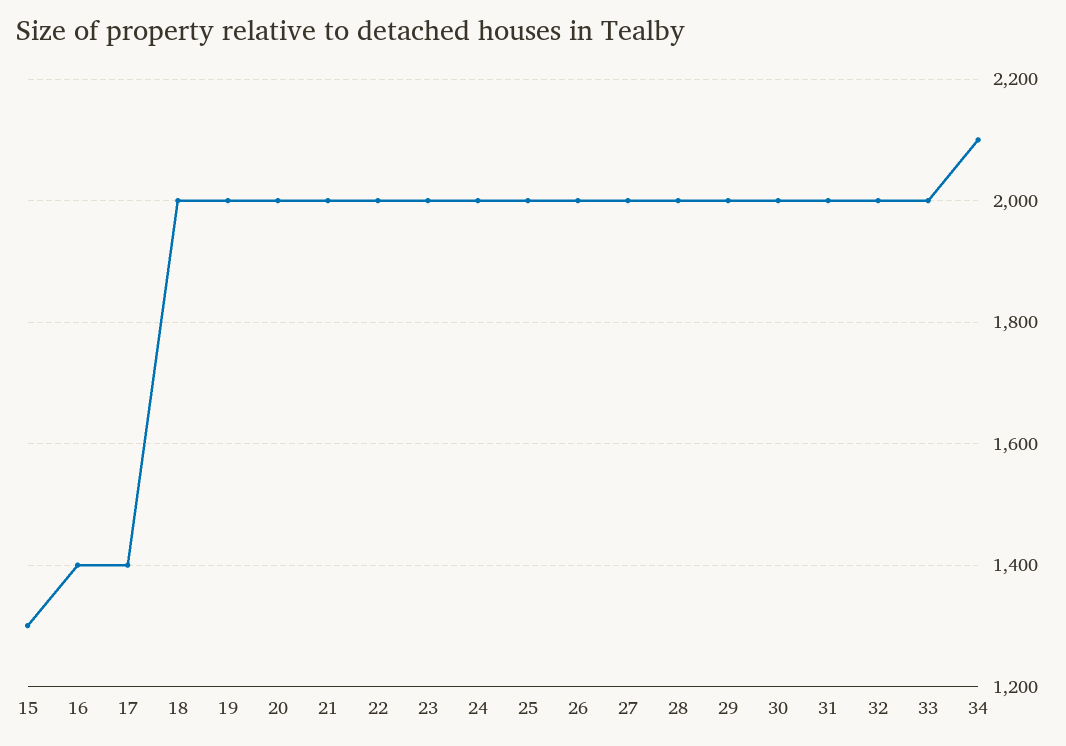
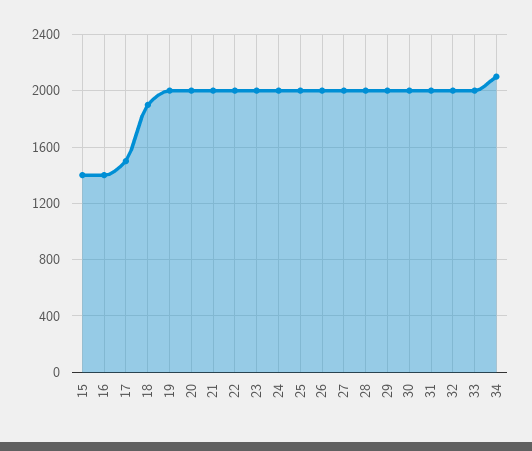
15: 1300 -> 1400
17: 1400 -> 1500
18: 2000 -> 1900

